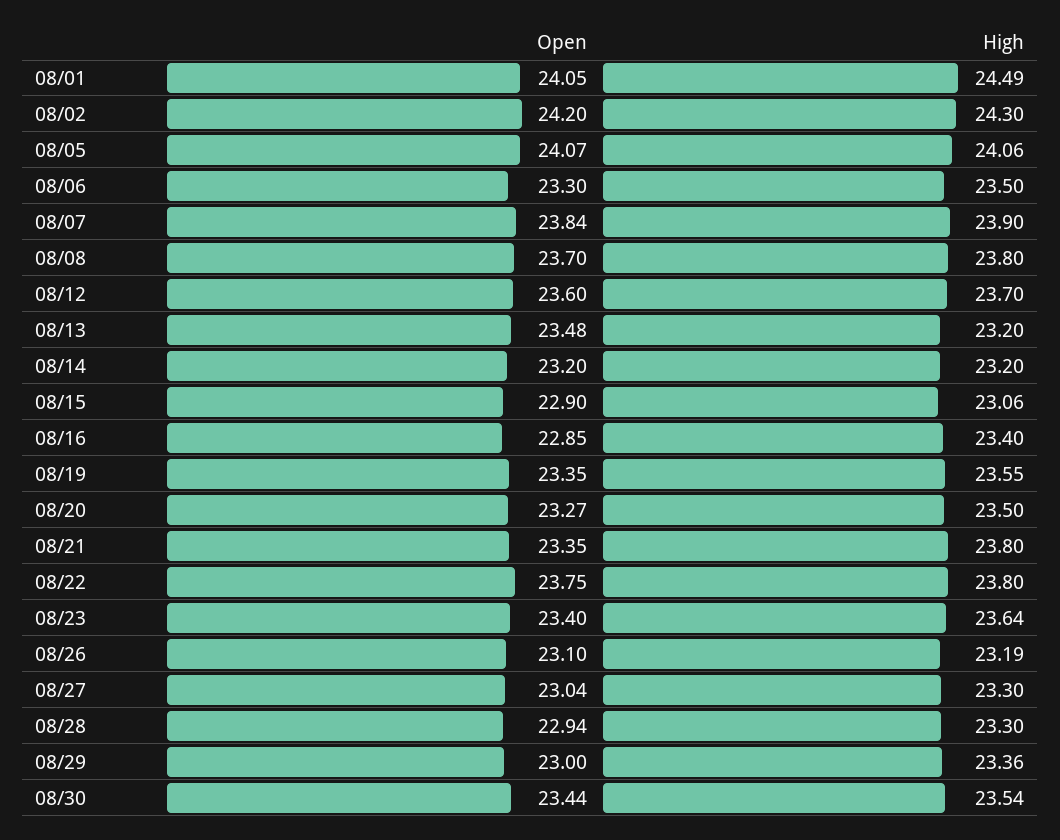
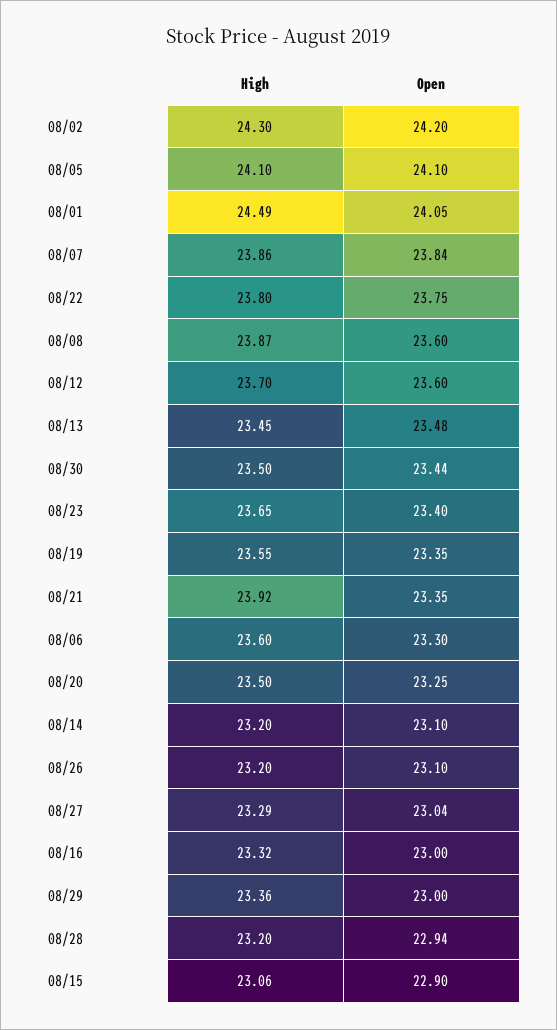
Open, 08/05: 24.07 -> 24.1
High, 08/05: 24.06 -> 24.1
High, 08/06: 23.5 -> 23.6
High, 08/07: 23.9 -> 23.86
Open, 08/08: 23.7 -> 23.6
High, 08/08: 23.8 -> 23.87
High, 08/13: 23.2 -> 23.45
Open, 08/14: 23.2 -> 23.1
Open, 08/16: 22.85 -> 23
High, 08/16: 23.4 -> 23.32
Open, 08/20: 23.27 -> 23.25
High, 08/21: 23.8 -> 23.92
High, 08/23: 23.64 -> 23.65
High, 08/26: 23.19 -> 23.2
High, 08/27: 23.3 -> 23.29
High, 08/28: 23.3 -> 23.2
High, 08/30: 23.54 -> 23.5

